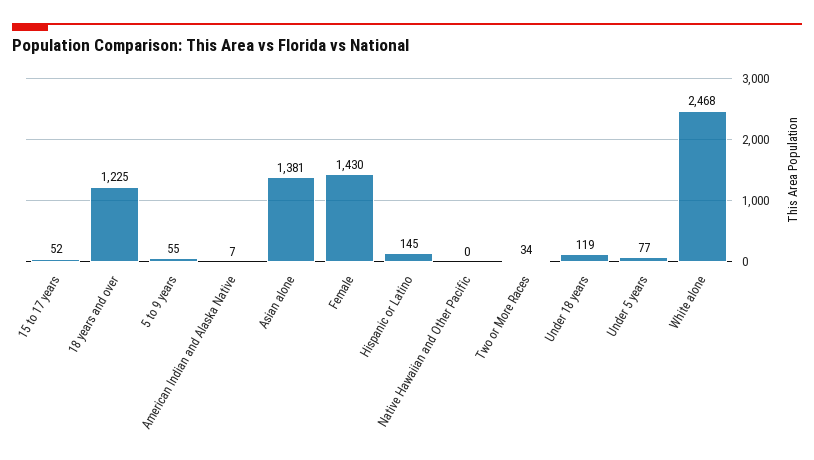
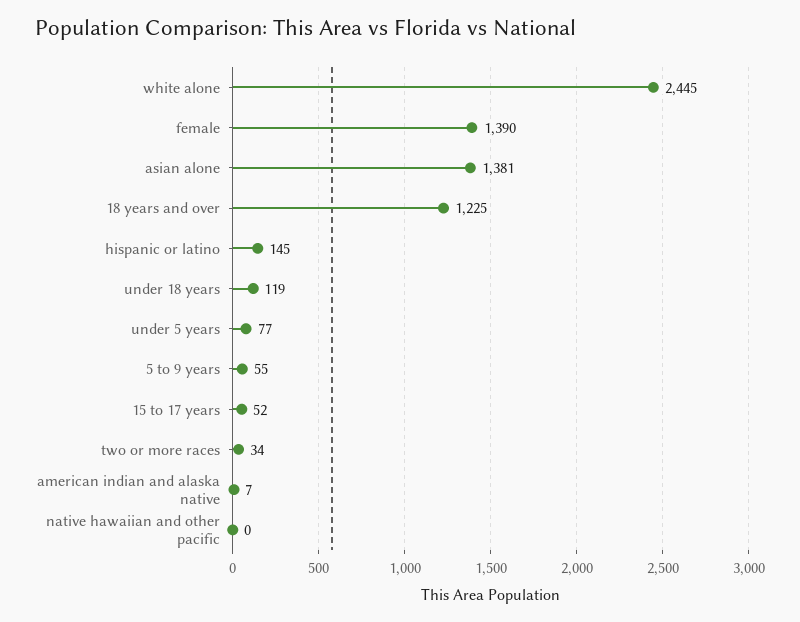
Female: 1430 -> 1390
White alone: 2468 -> 2445

